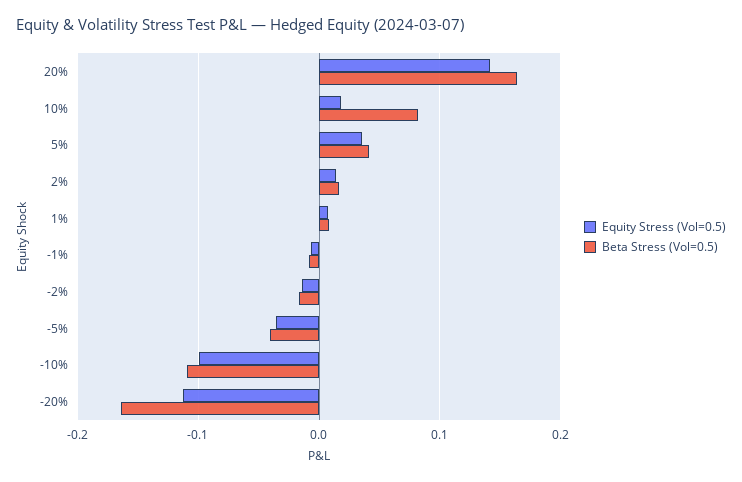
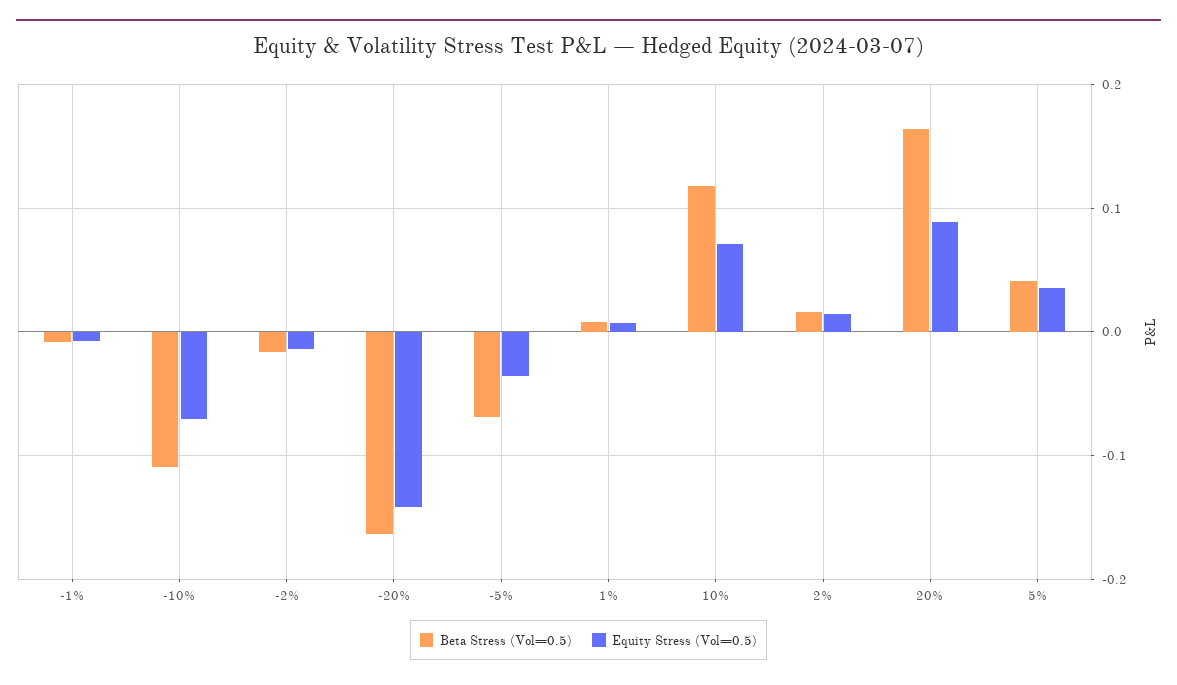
Equity Stress (Vol=0.5), 20%: 0.14 -> 0.09
Equity Stress (Vol=0.5), 10%: 0.02 -> 0.07
Beta Stress (Vol=0.5), 10%: 0.08 -> 0.12
Beta Stress (Vol=0.5), -5%: -0.04 -> -0.07
Equity Stress (Vol=0.5), -10%: -0.1 -> -0.07
Equity Stress (Vol=0.5), -20%: -0.11 -> -0.14

